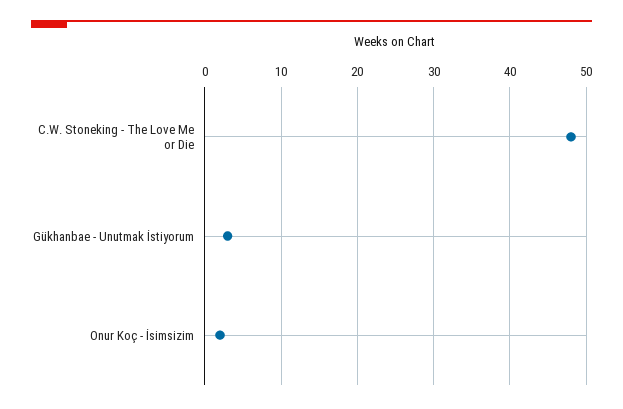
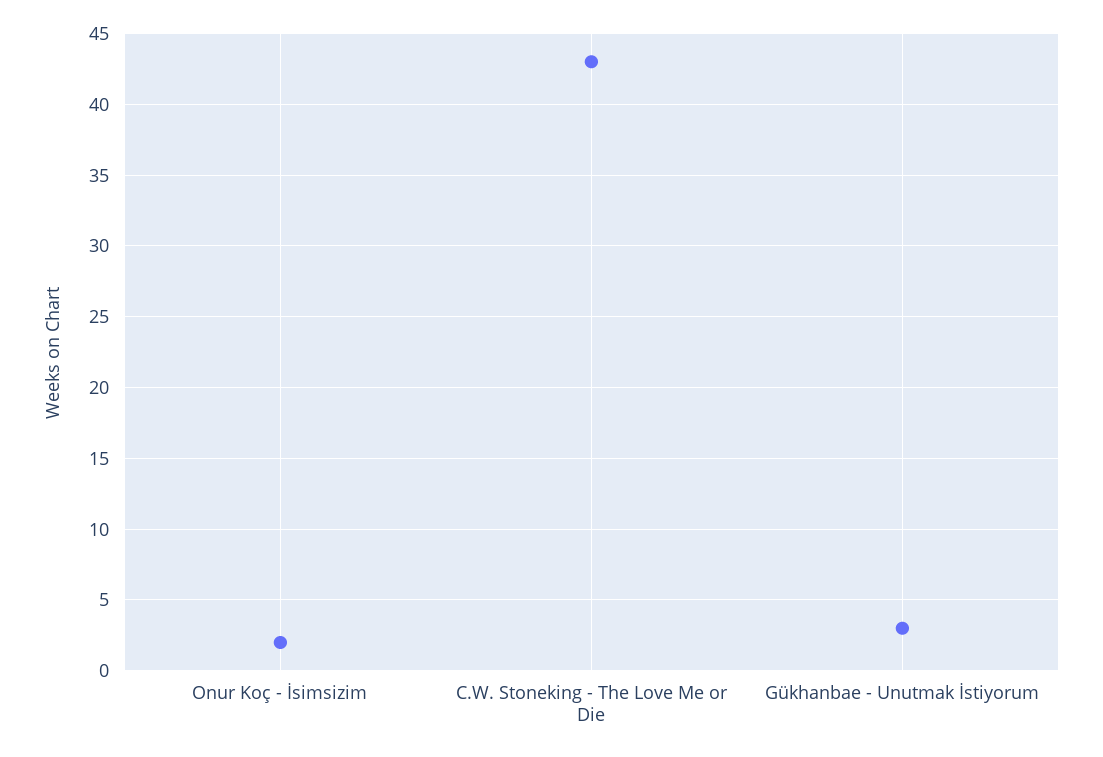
C.W. Stoneking - The Love Me or Die: 48 -> 43

